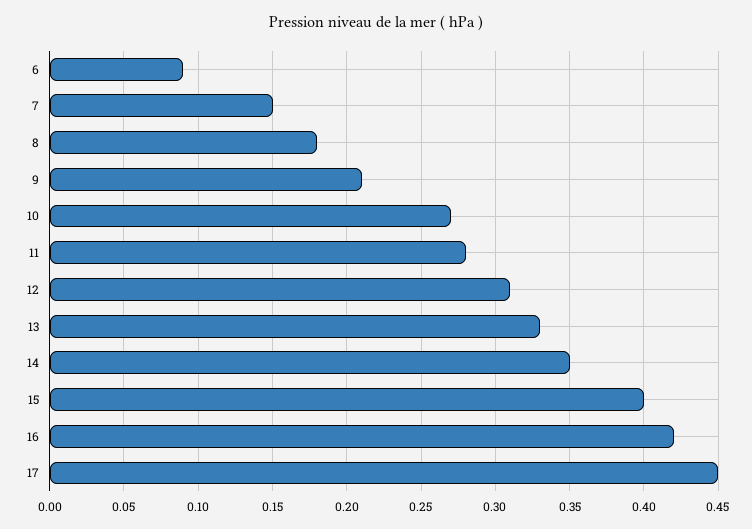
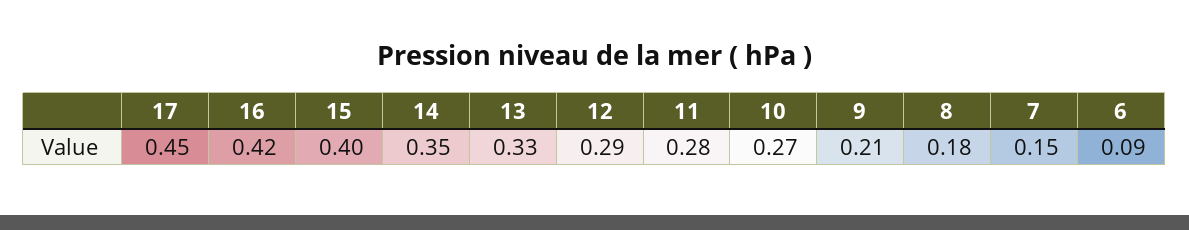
12: 0.31 -> 0.29

